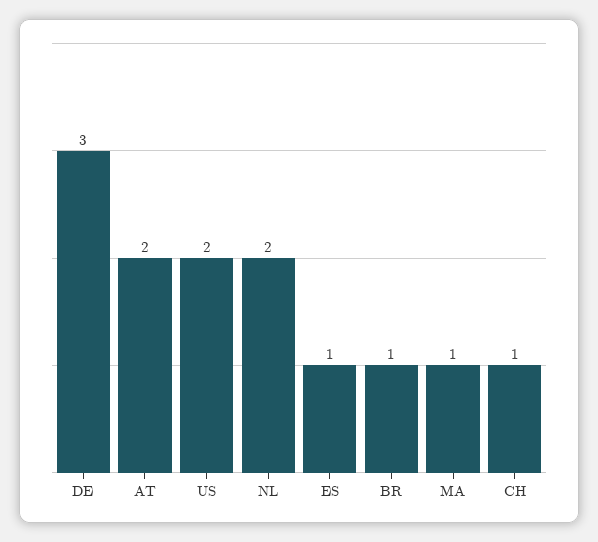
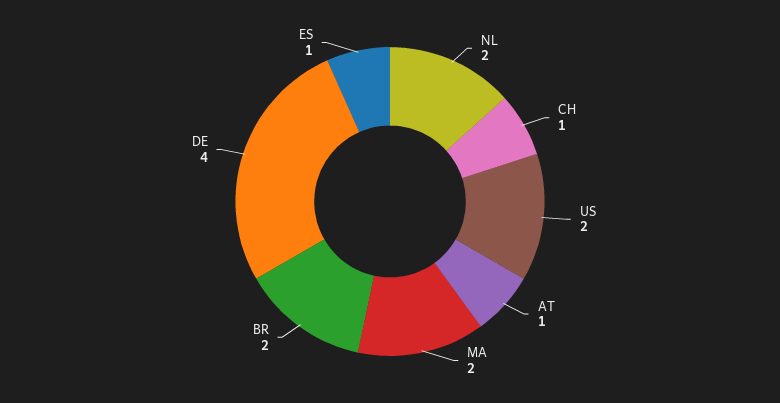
DE: 3 -> 4
AT: 2 -> 1
BR: 1 -> 2
MA: 1 -> 2

